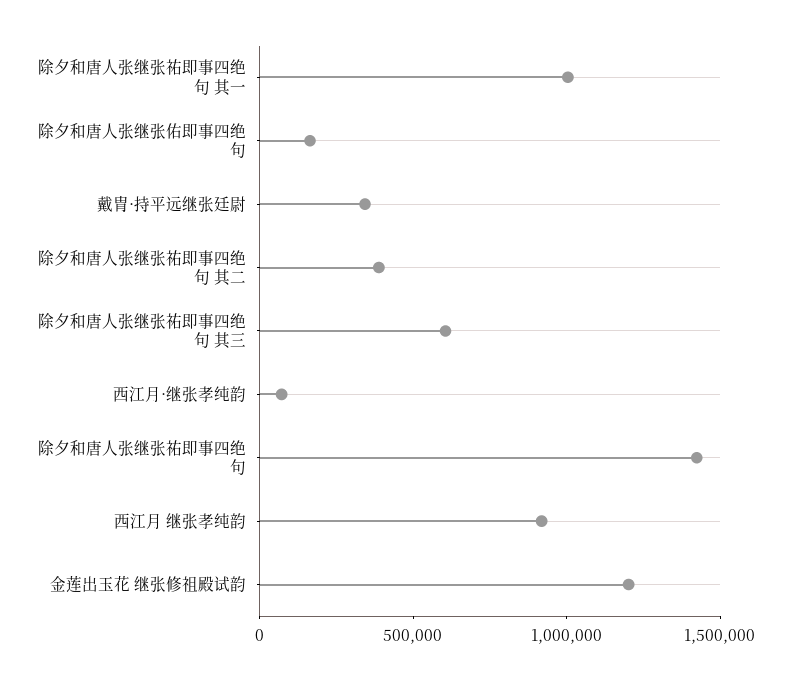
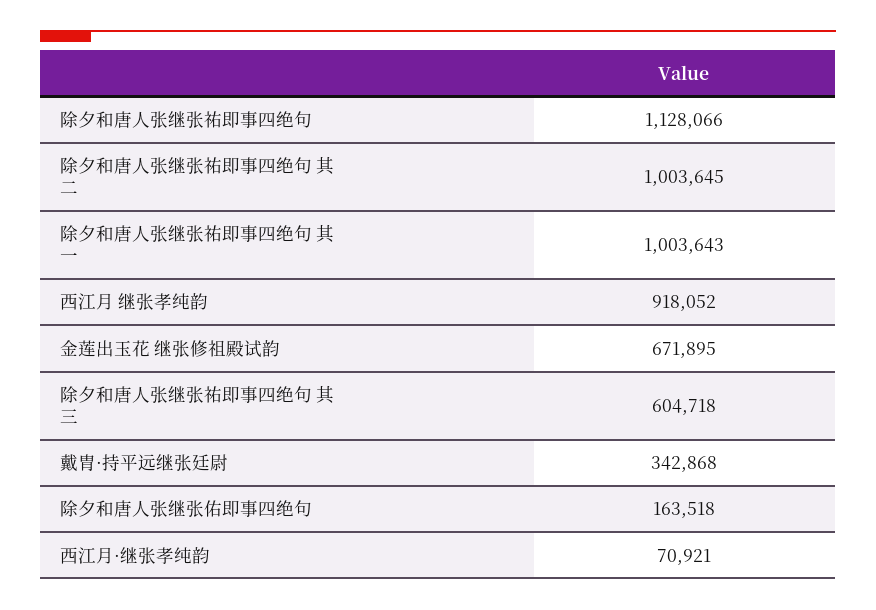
除夕和唐人张继张祐即事四绝句 其二: 400000 -> 1003645
除夕和唐人张继张祐即事四绝句: 1400000 -> 1128066
金莲出玉花 继张修祖殿试韵: 1200000 -> 671895

